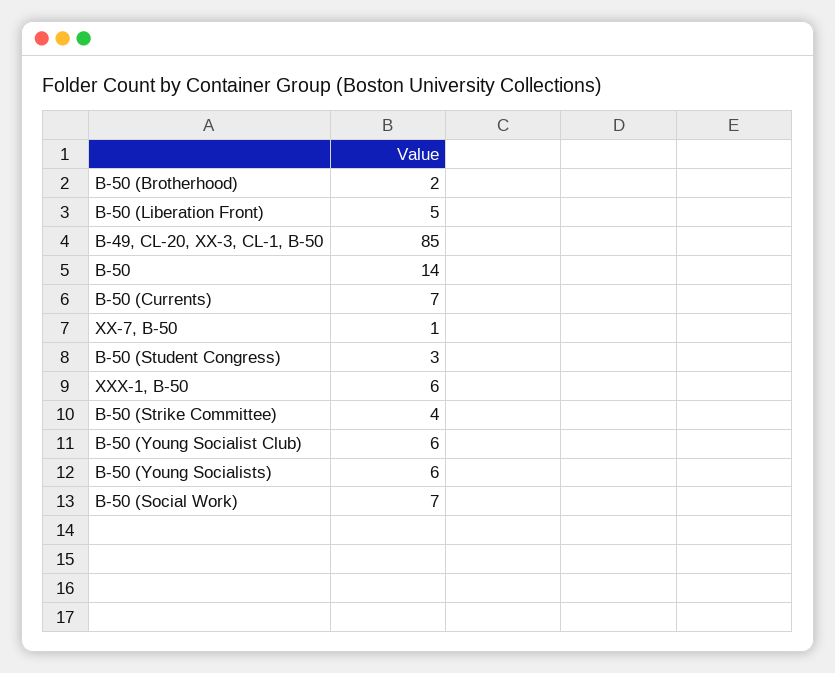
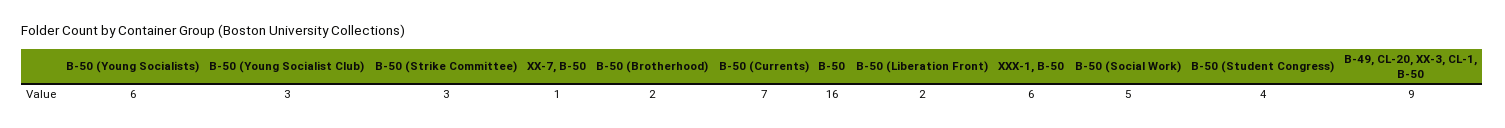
B-50 (Liberation Front): 5 -> 2
B-49, CL-20, XX-3, CL-1, B-50: 85 -> 9
B-50: 14 -> 16
B-50 (Student Congress): 3 -> 4
B-50 (Strike Committee): 4 -> 3
B-50 (Young Socialist Club): 6 -> 3
B-50 (Social Work): 7 -> 5

